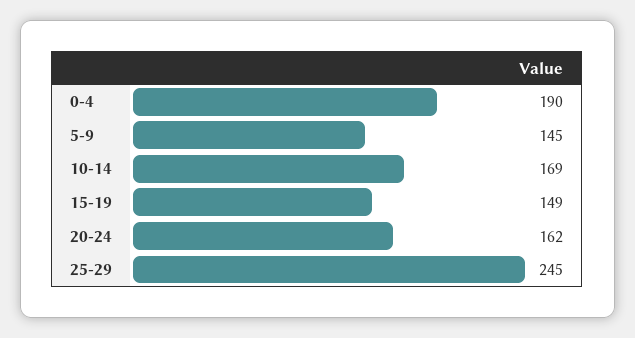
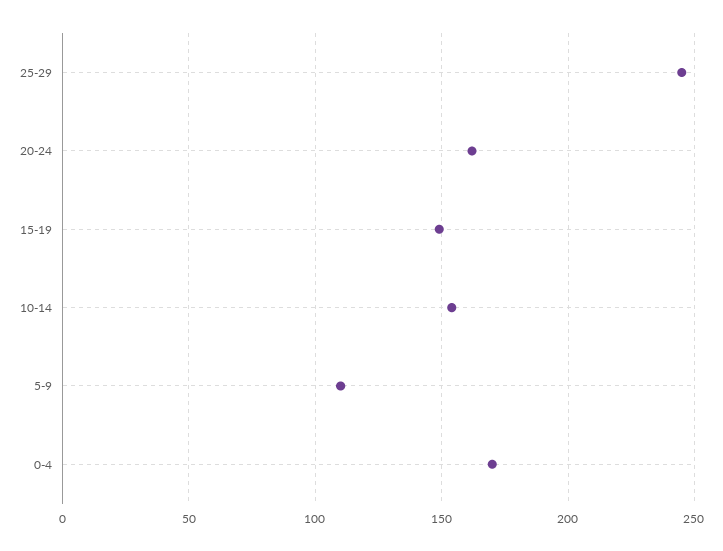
0-4: 190 -> 170
5-9: 145 -> 110
10-14: 169 -> 155

